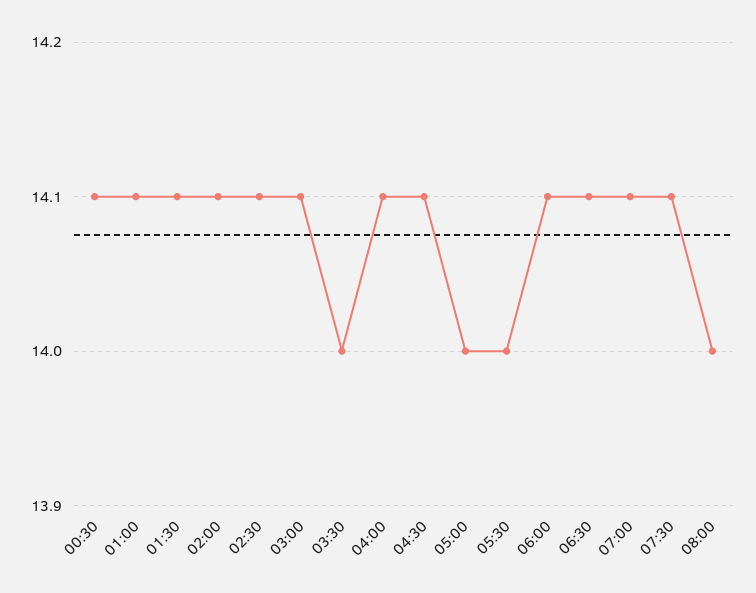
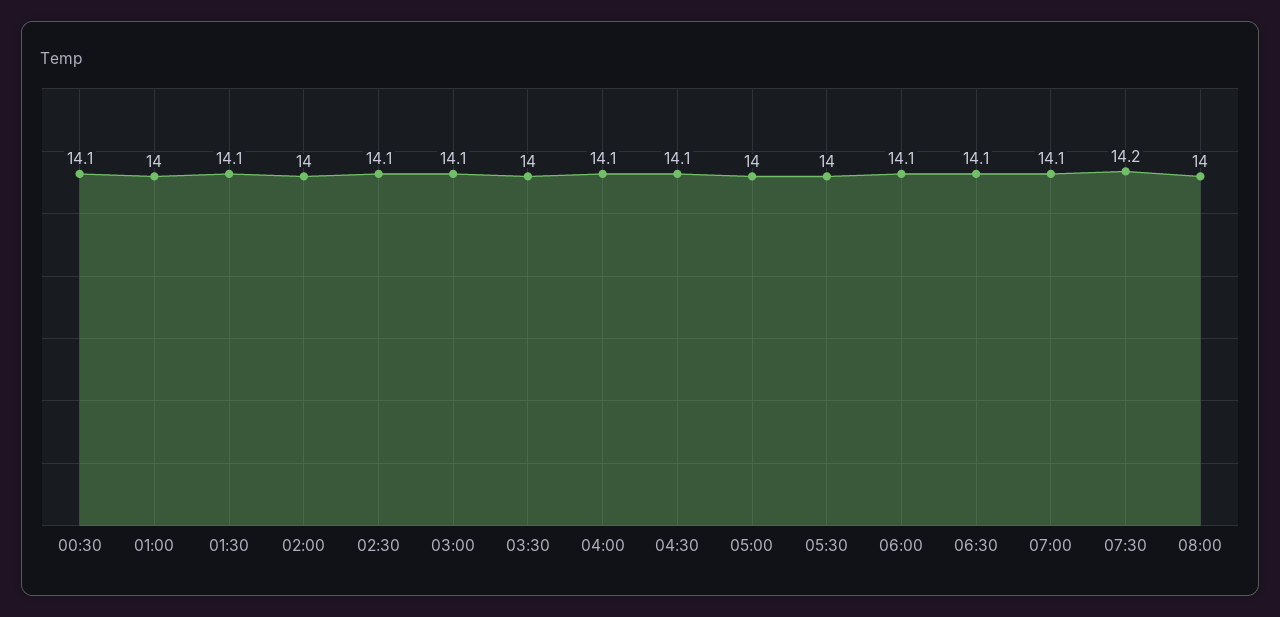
01:00: 14.1 -> 14
02:00: 14.1 -> 14
07:30: 14.1 -> 14.2

